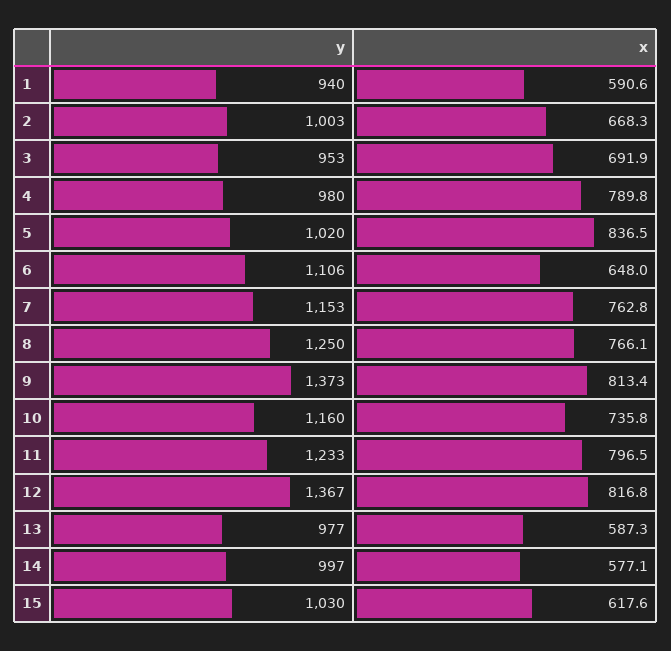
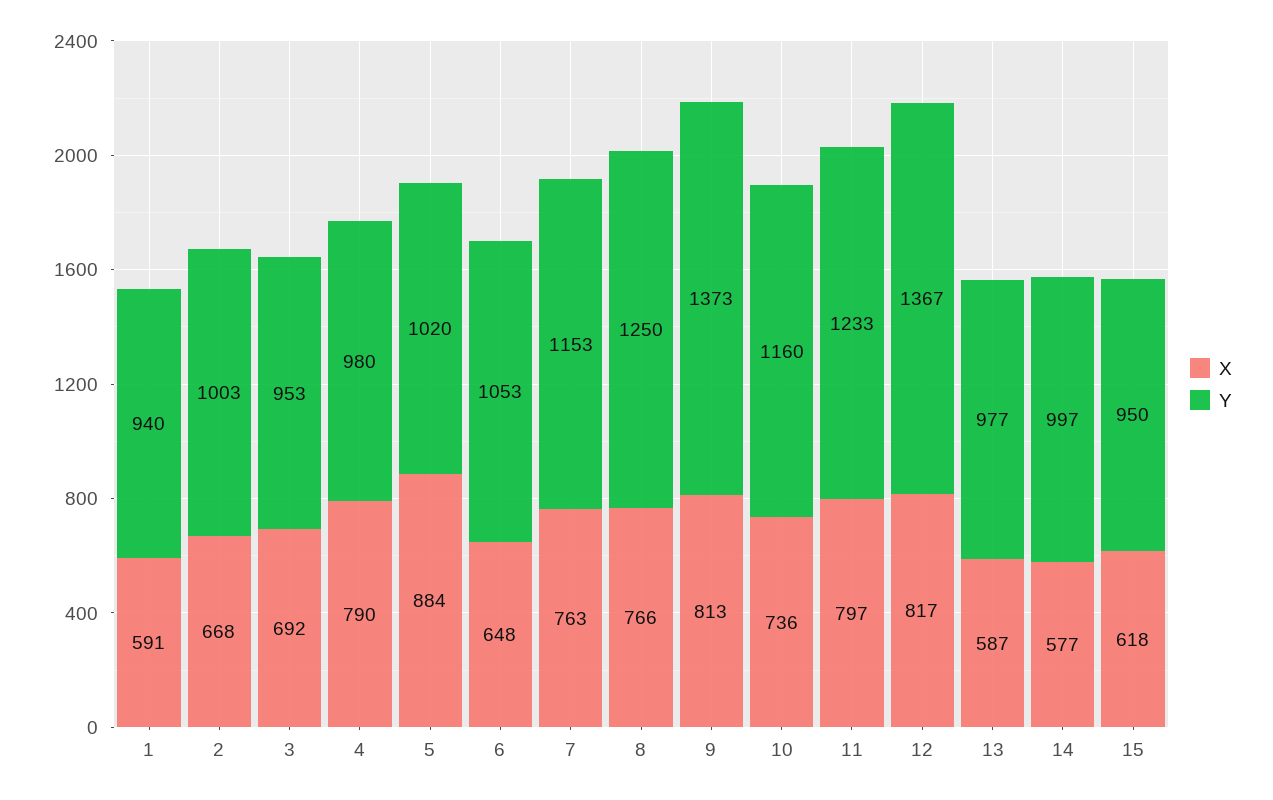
x, 5: 836.5 -> 884
y, 6: 1106 -> 1053
y, 15: 1030 -> 950

